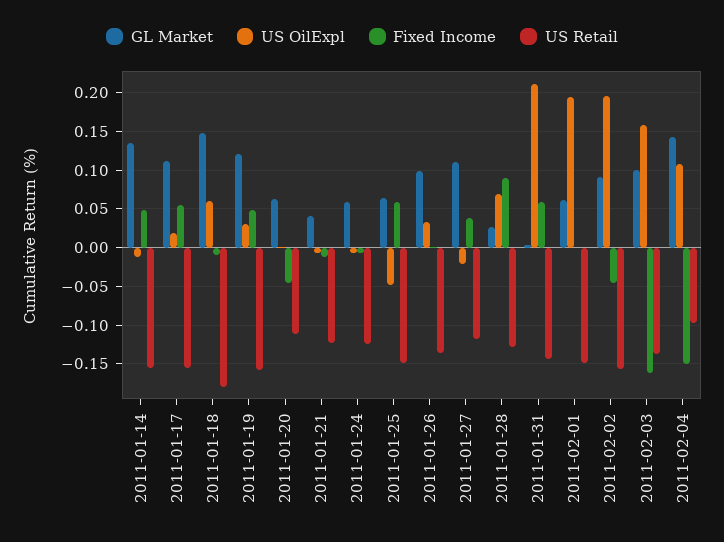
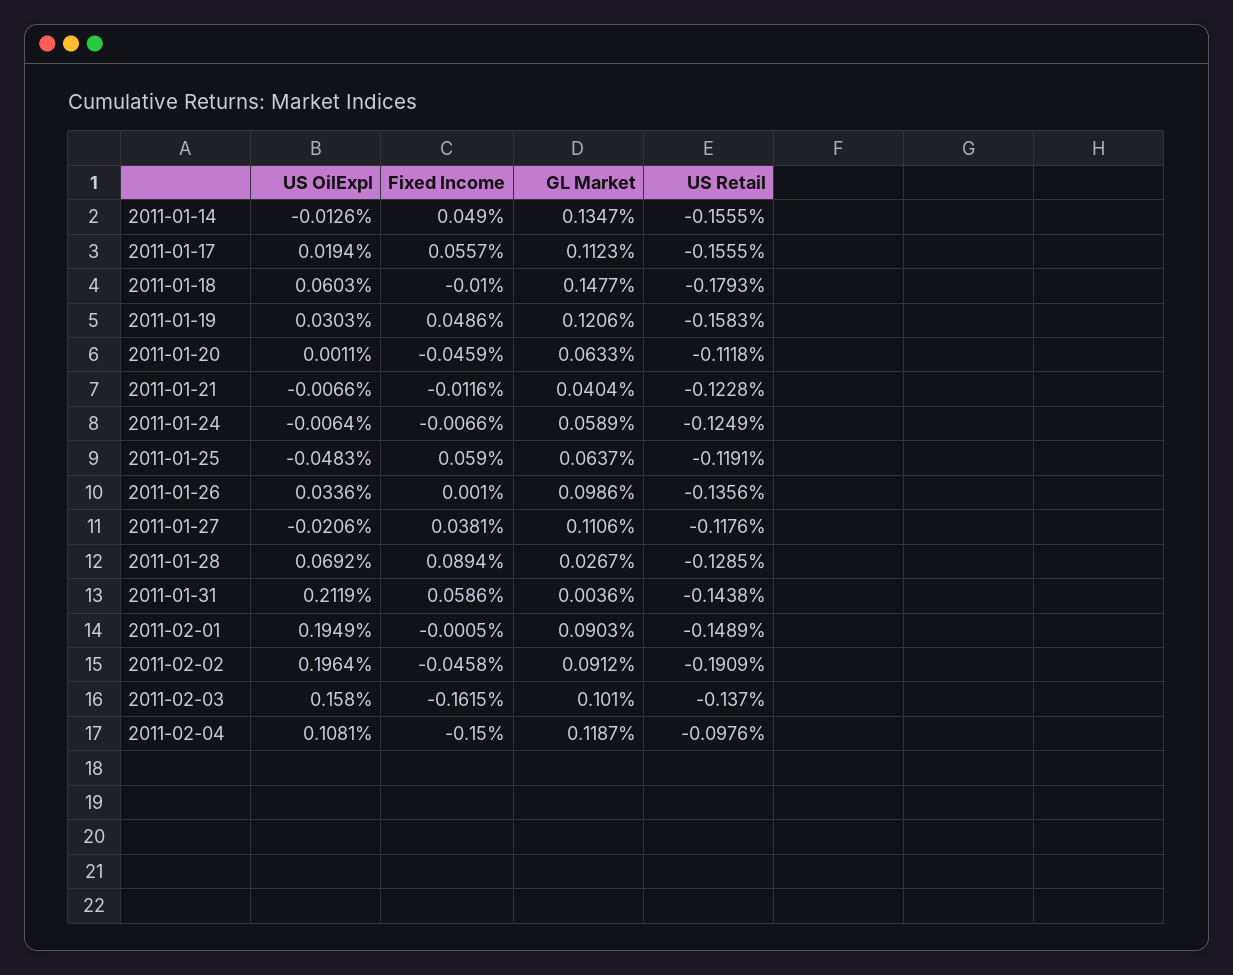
US Retail, 2011-01-25: -0.15 -> -0.1191
GL Market, 2011-02-01: 0.06 -> 0.0903
US Retail, 2011-02-02: -0.16 -> -0.1909
GL Market, 2011-02-04: 0.14 -> 0.1187

